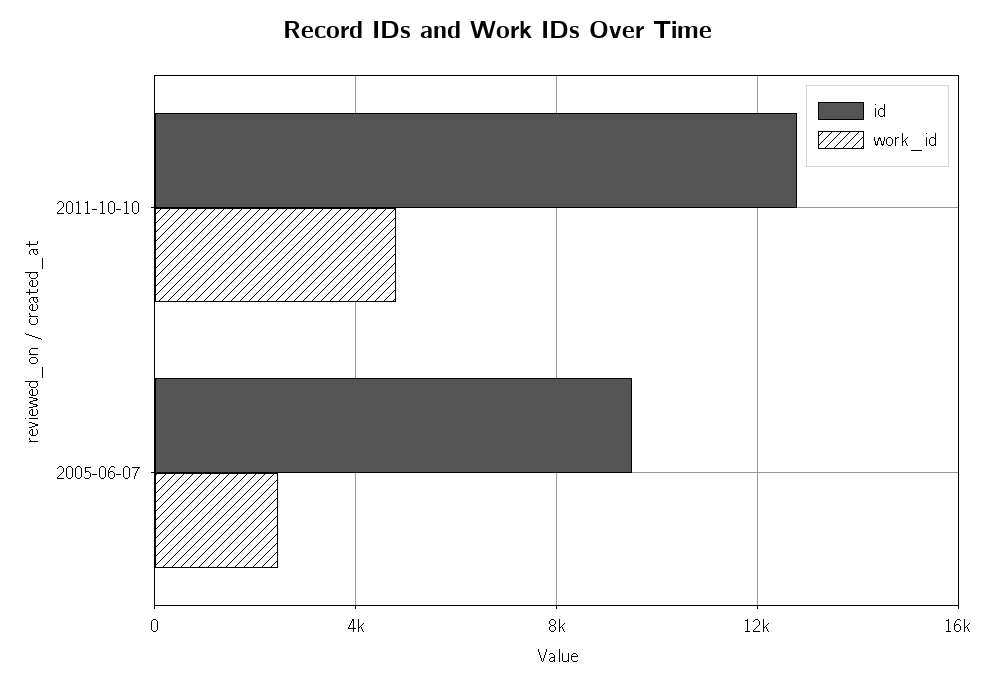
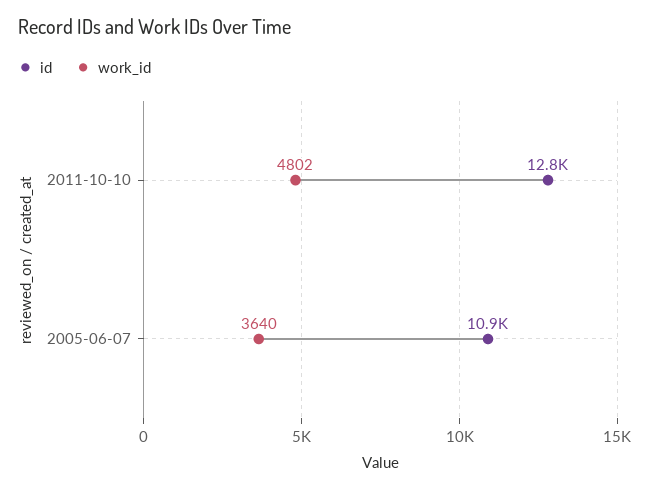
id, 2005-06-07: 9500 -> 10900
work_id, 2005-06-07: 2500 -> 3640

